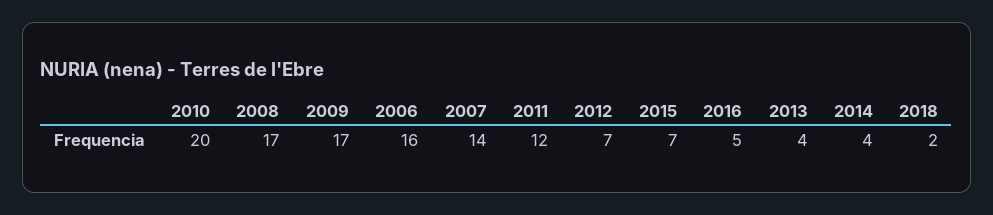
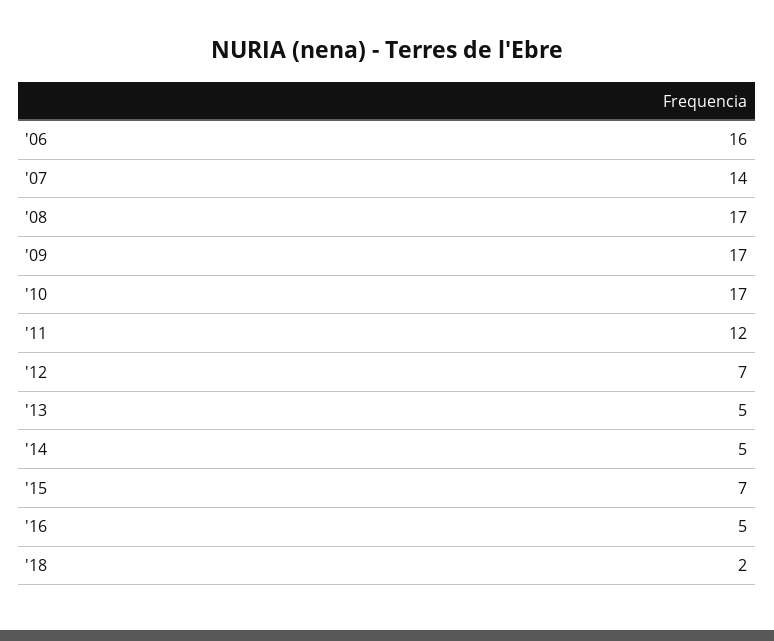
2010: 20 -> 17
2013: 4 -> 5
2014: 4 -> 5

